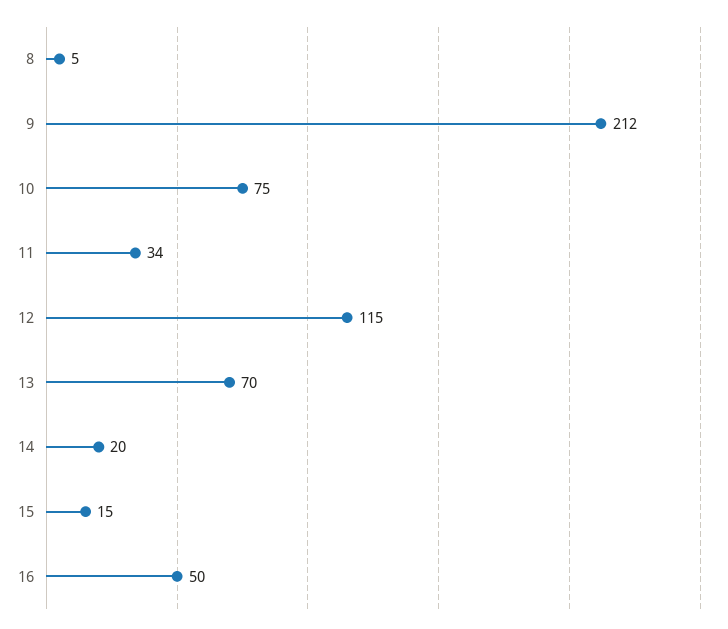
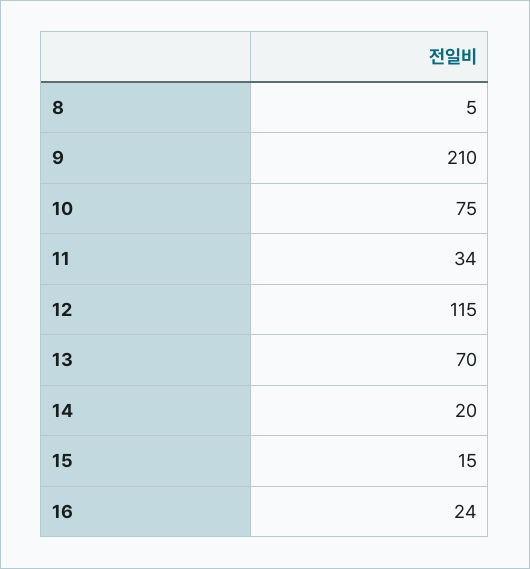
9: 212 -> 210
16: 50 -> 24

